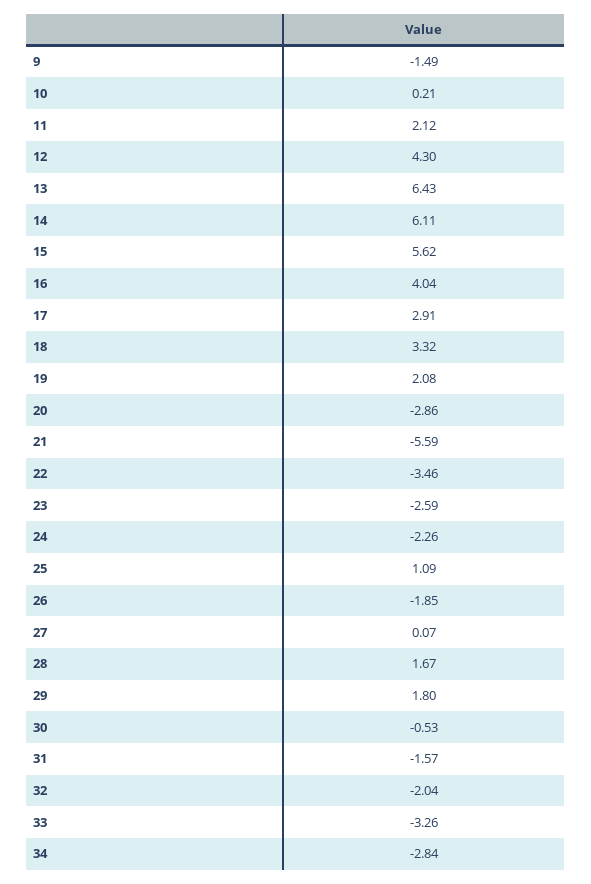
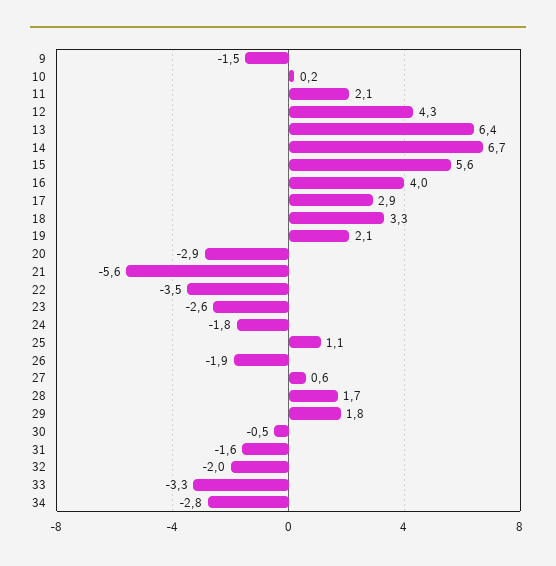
14: 6.11 -> 6.7
24: -2.26 -> -1.8
27: 0.07 -> 0.6

